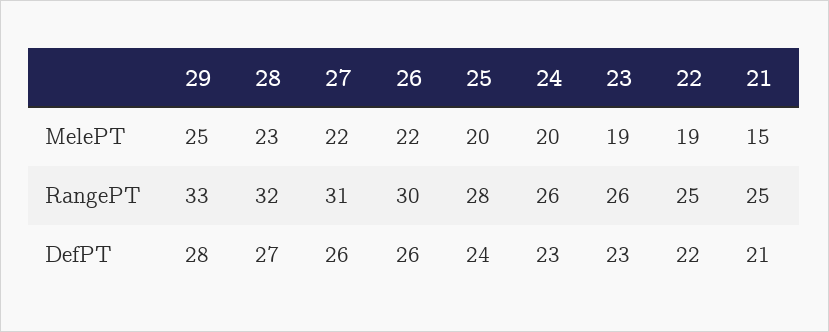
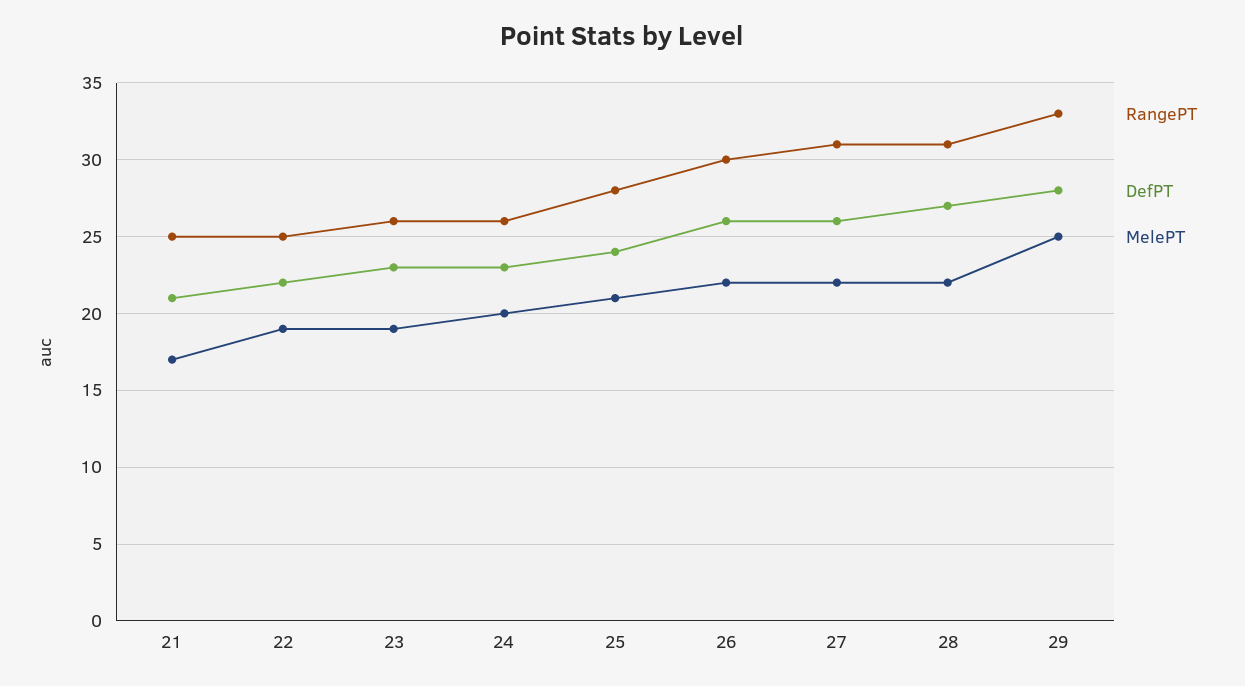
MelePT, 28: 23 -> 22
MelePT, 25: 20 -> 21
MelePT, 21: 15 -> 17
RangePT, 28: 32 -> 31

